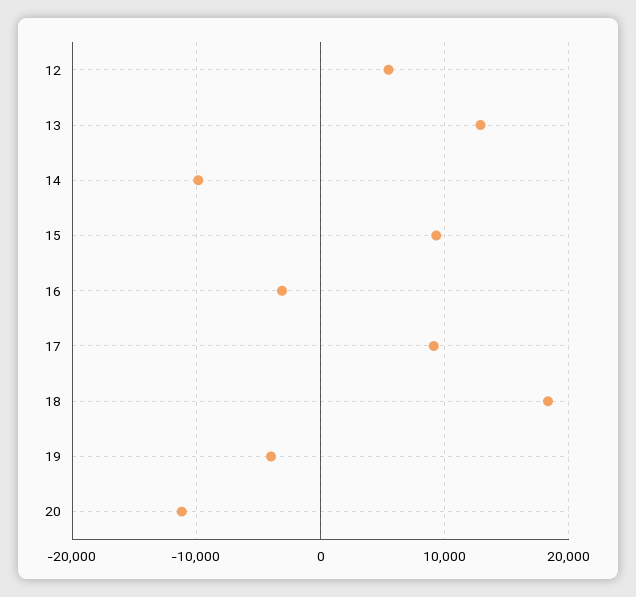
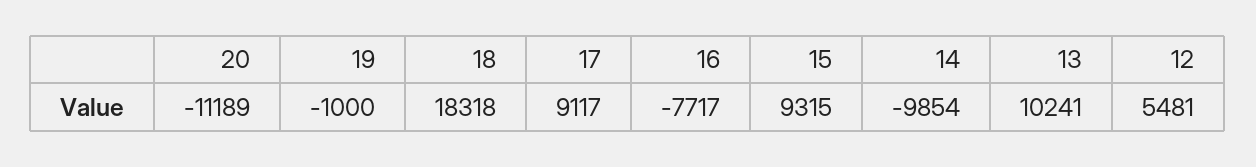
13: 13000 -> 10241
16: -3000 -> -7717
19: -4000 -> -1000

